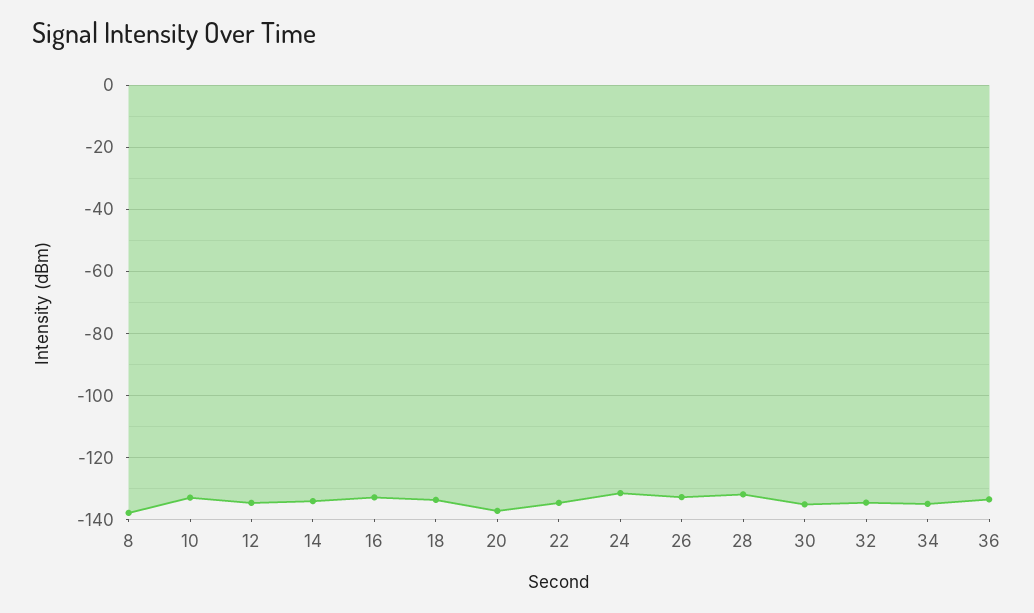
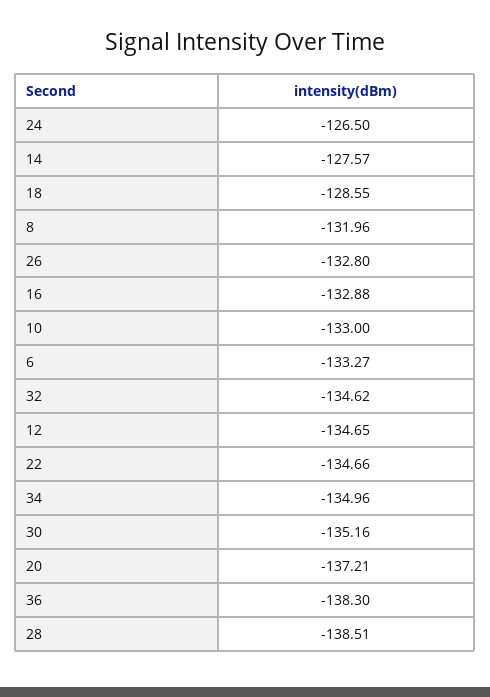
8: -138 -> -131.96
14: -134 -> -127.57
18: -134 -> -128.55
24: -132 -> -126.5
28: -132 -> -138.51
36: -134 -> -138.3
6: none -> -133.27

